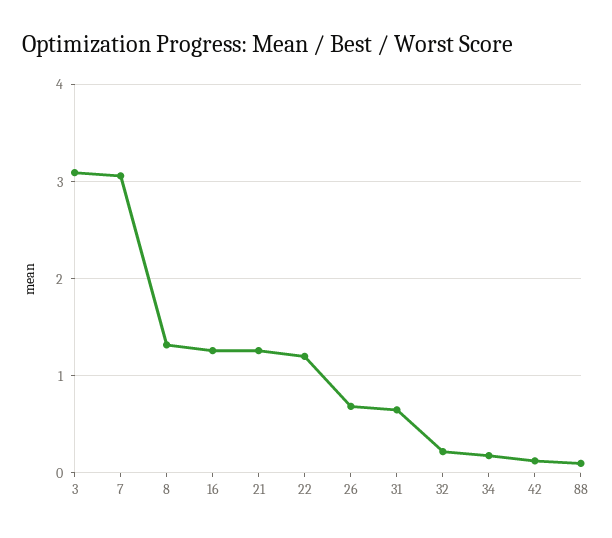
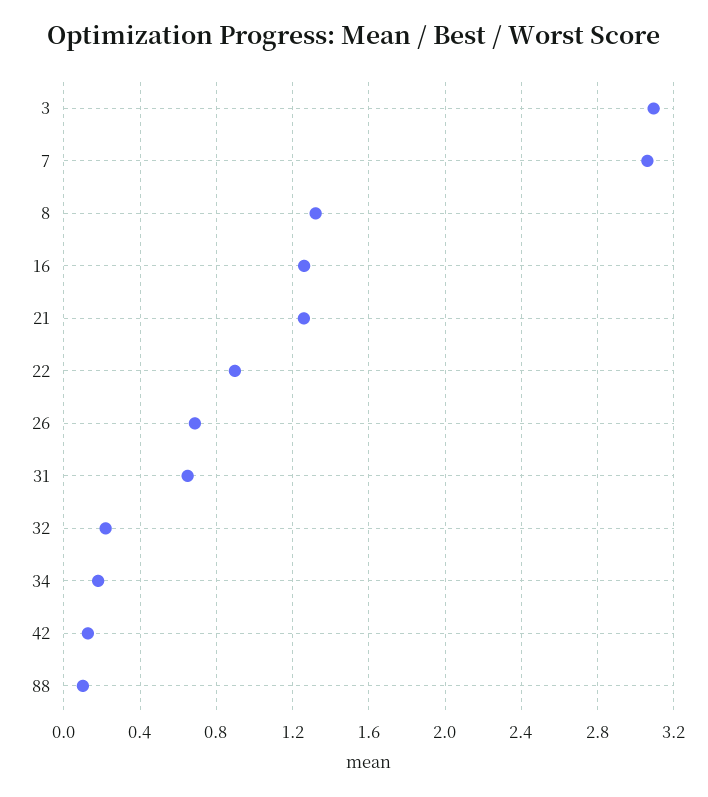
22: 1.2 -> 0.9

